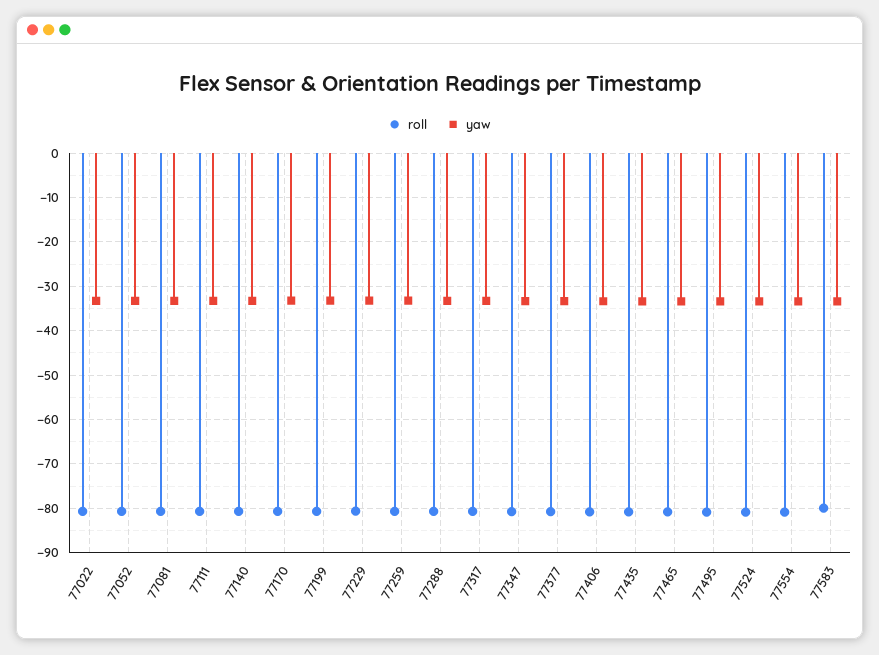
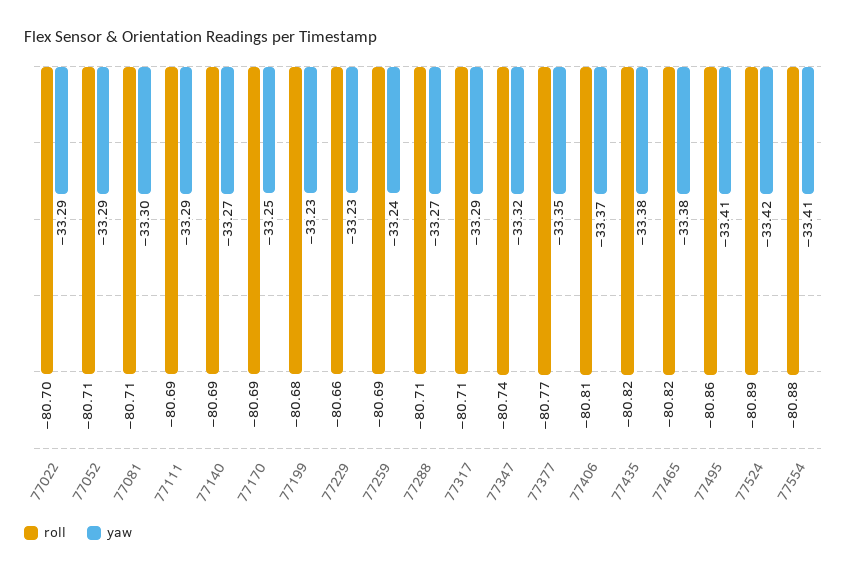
roll, 77583: -80 -> none
yaw, 77583: -34 -> none

